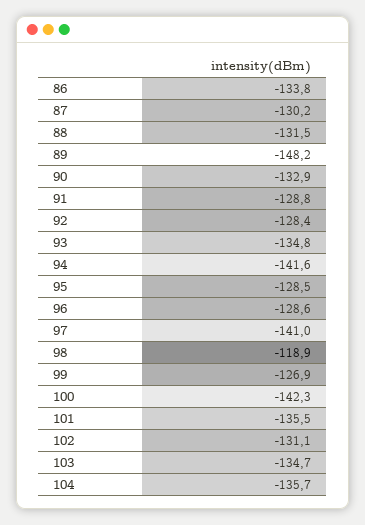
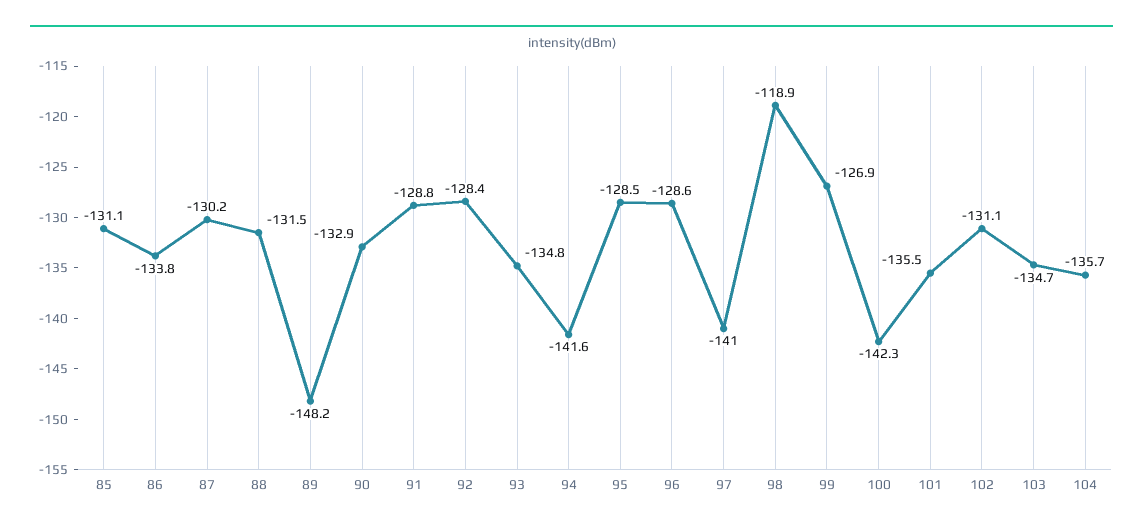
85: none -> -131.1

